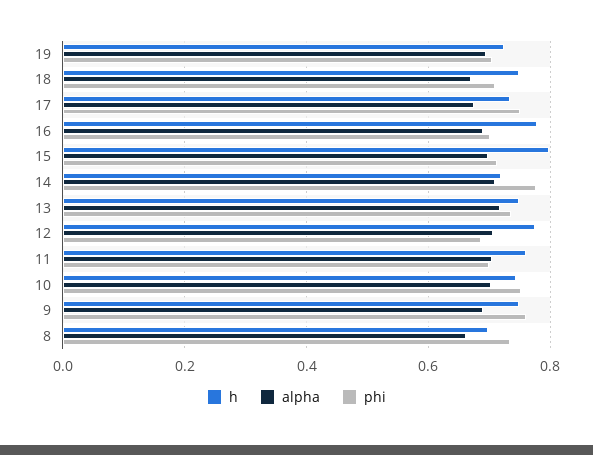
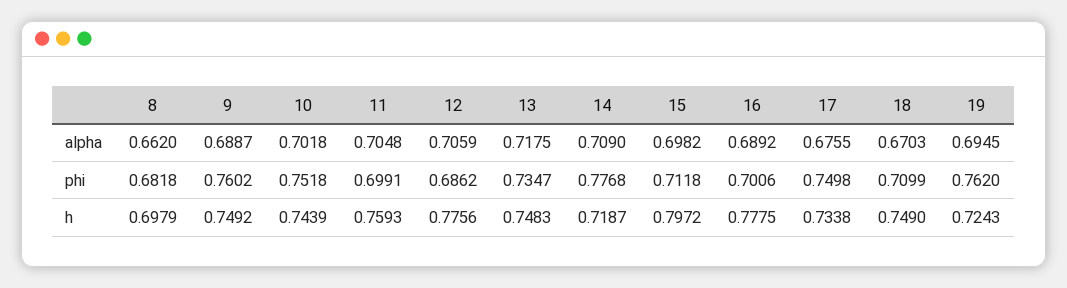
phi, 19: 0.7 -> 0.762
phi, 8: 0.74 -> 0.6818

